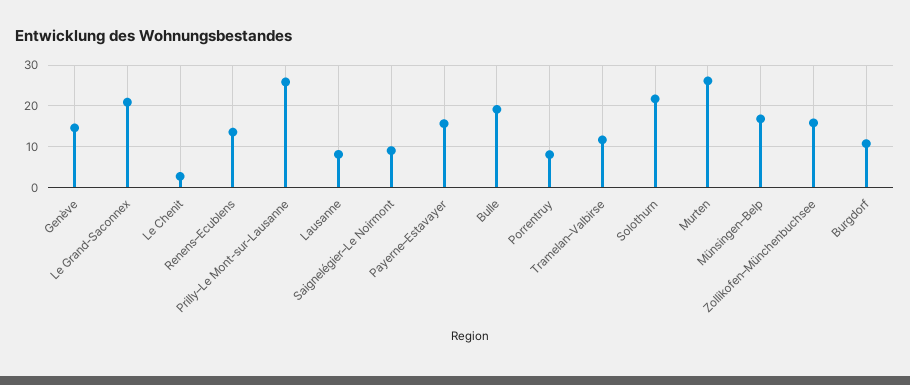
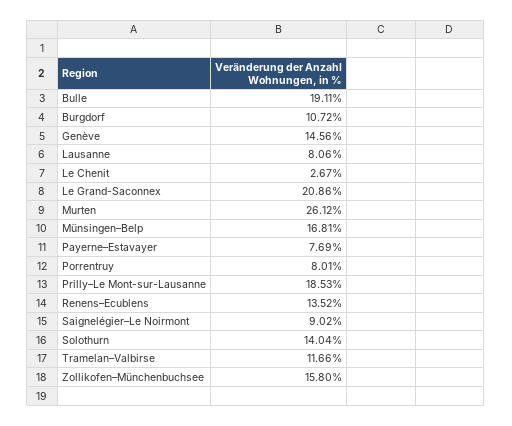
Prilly–Le Mont-sur-Lausanne: 26 -> 18.53
Payerne–Estavayer: 16 -> 7.69
Solothurn: 22 -> 14.04

